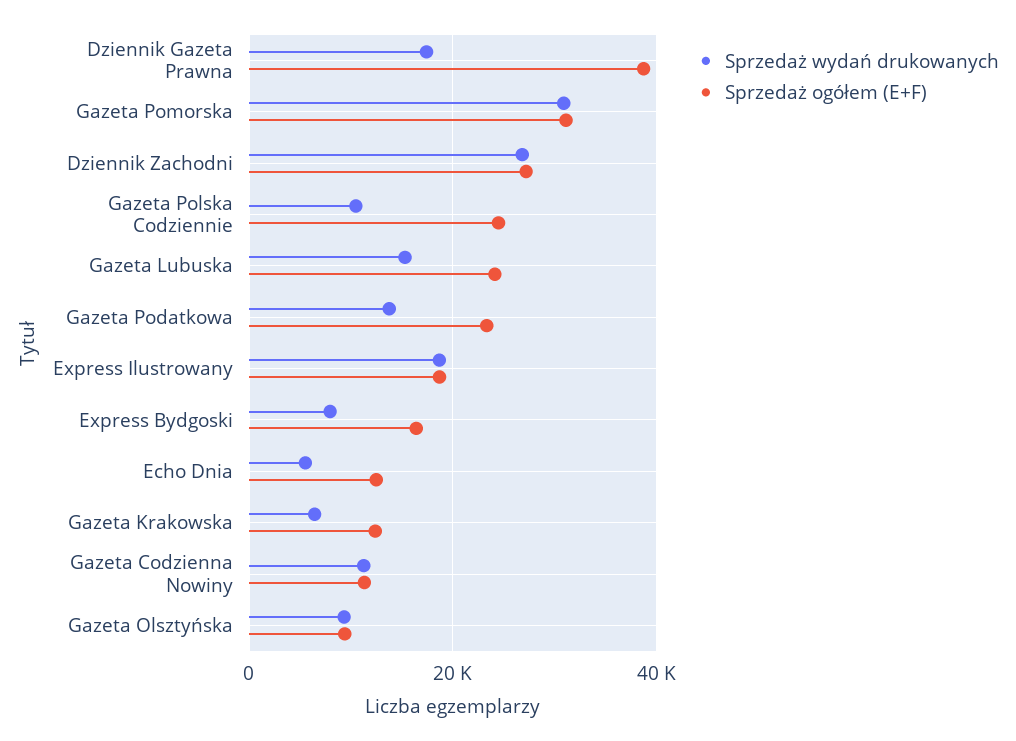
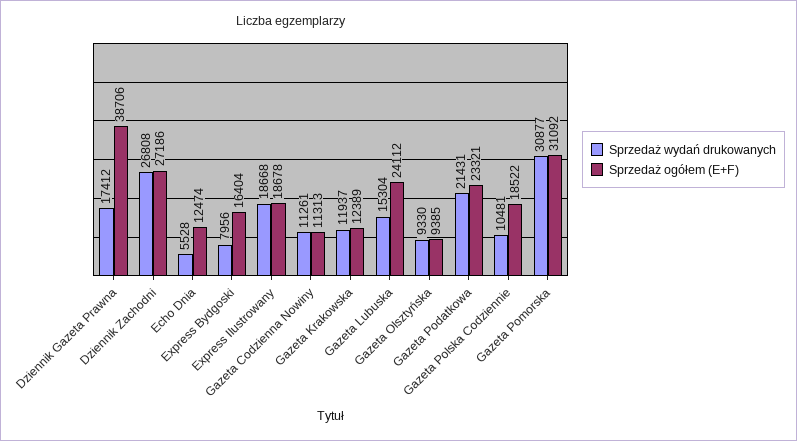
Sprzedaż ogółem (E+F), Gazeta Polska Codziennie: 24000 -> 18522
Sprzedaż wydań drukowanych, Gazeta Podatkowa: 14000 -> 21431
Sprzedaż wydań drukowanych, Gazeta Krakowska: 6000 -> 11937

